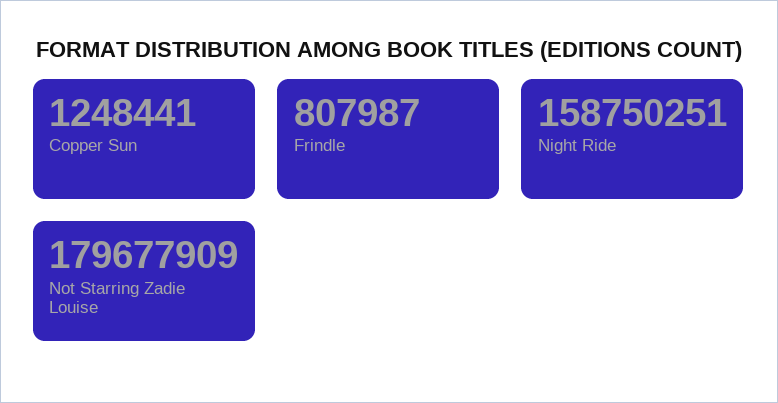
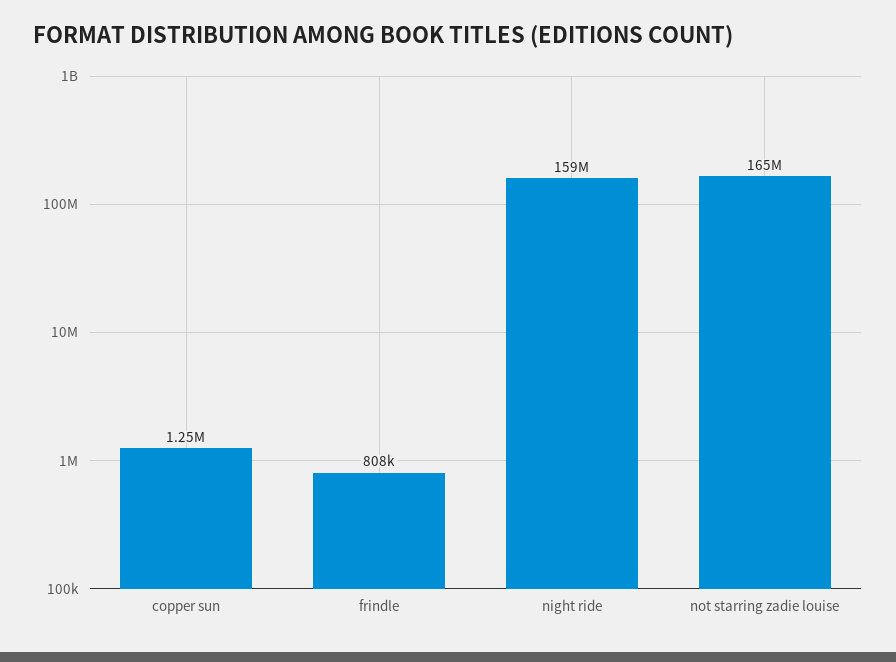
Not Starring Zadie Louise: 179677909 -> 165000000

